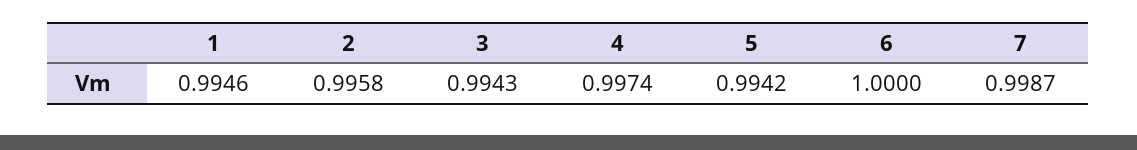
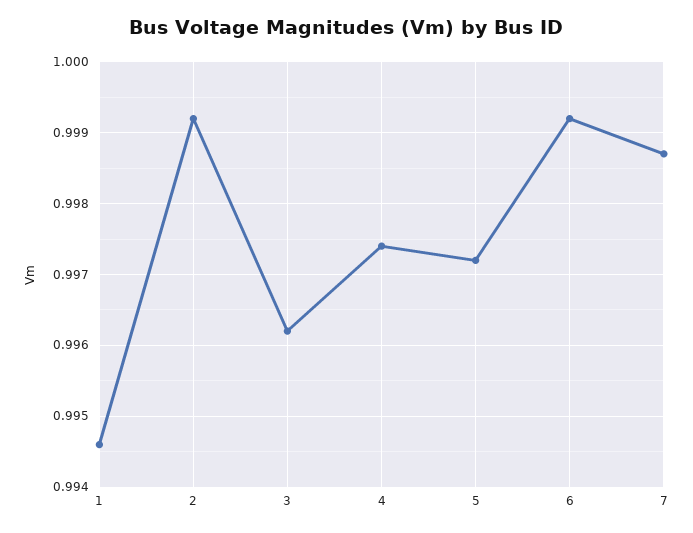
2: 0.9958 -> 0.9992
3: 0.9943 -> 0.9962
5: 0.9942 -> 0.9972
6: 1 -> 0.9992

